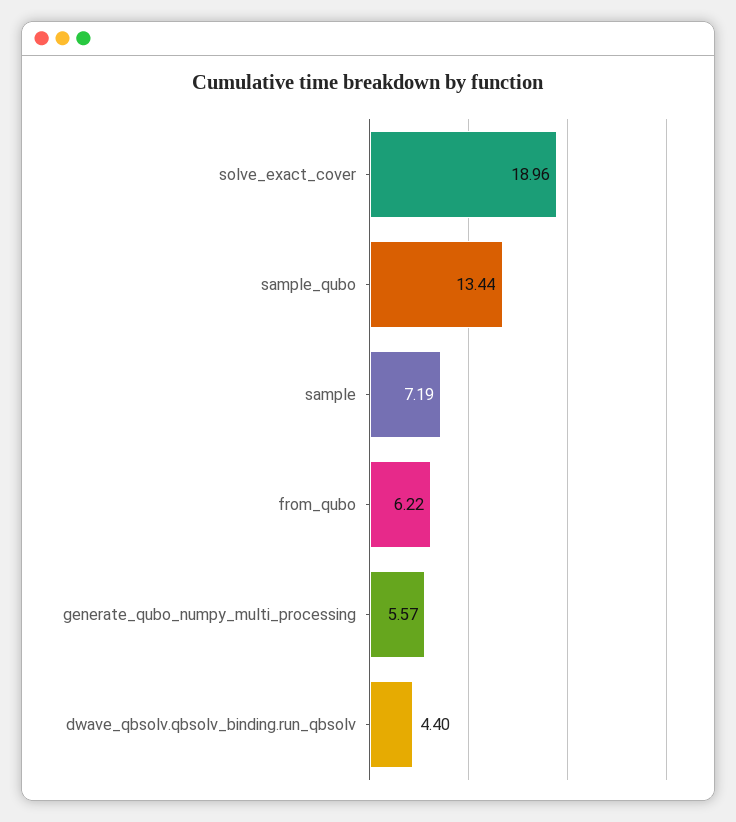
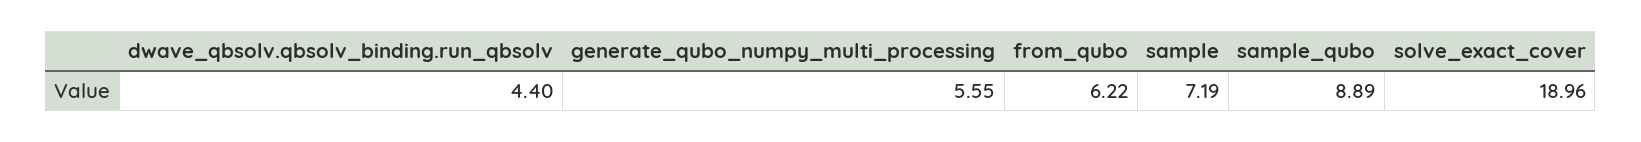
sample_qubo: 13.44 -> 8.89
generate_qubo_numpy_multi_processing: 5.57 -> 5.55

